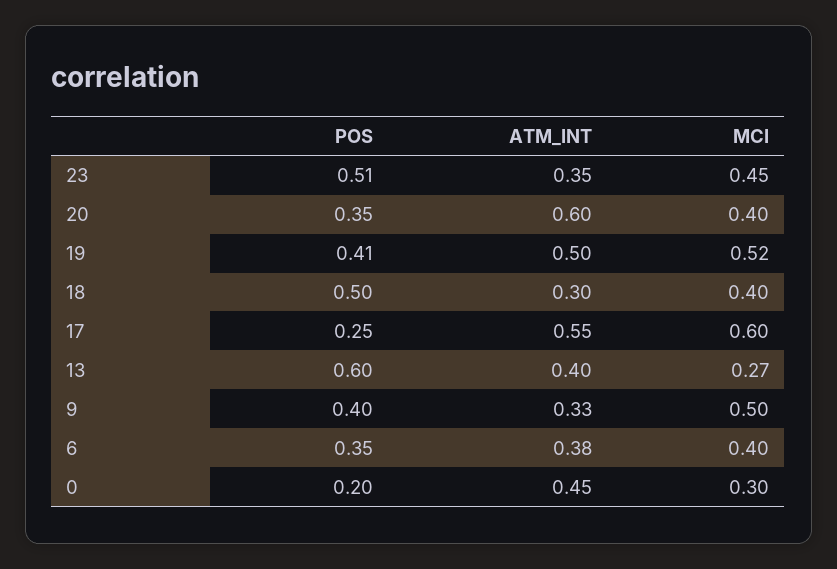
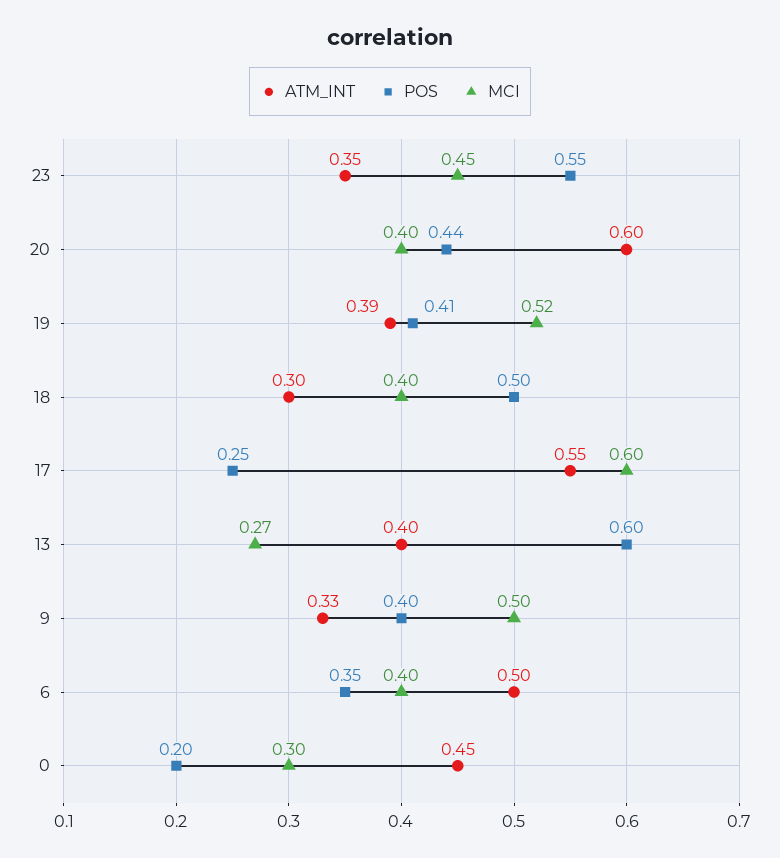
POS, 23: 0.51 -> 0.55
POS, 20: 0.35 -> 0.44
ATM_INT, 19: 0.5 -> 0.39
ATM_INT, 6: 0.38 -> 0.5

